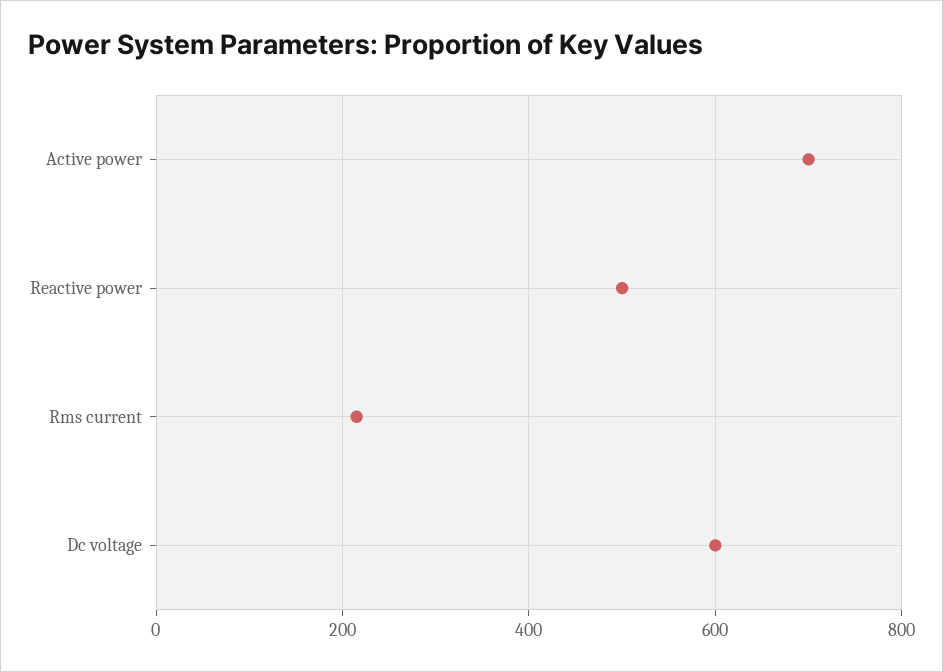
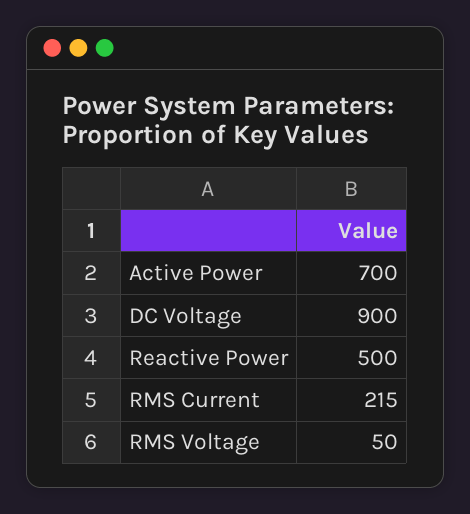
Dc voltage: 600 -> 900
RMS Voltage: none -> 50

